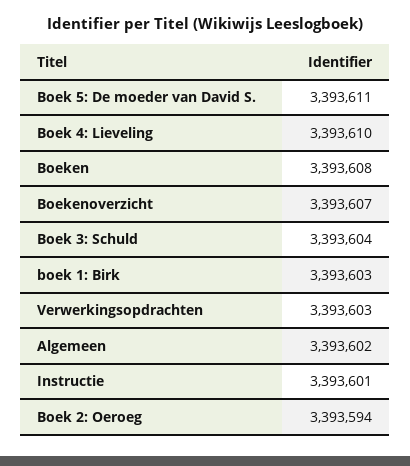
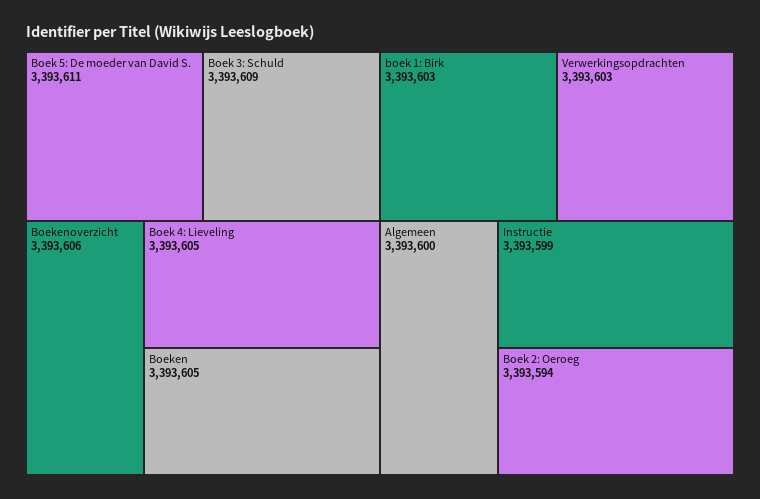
Boek 4: Lieveling: 3393610 -> 3393605
Boeken: 3393608 -> 3393605
Boekenoverzicht: 3393607 -> 3393606
Boek 3: Schuld: 3393604 -> 3393609
Algemeen: 3393602 -> 3393600
Instructie: 3393601 -> 3393599

